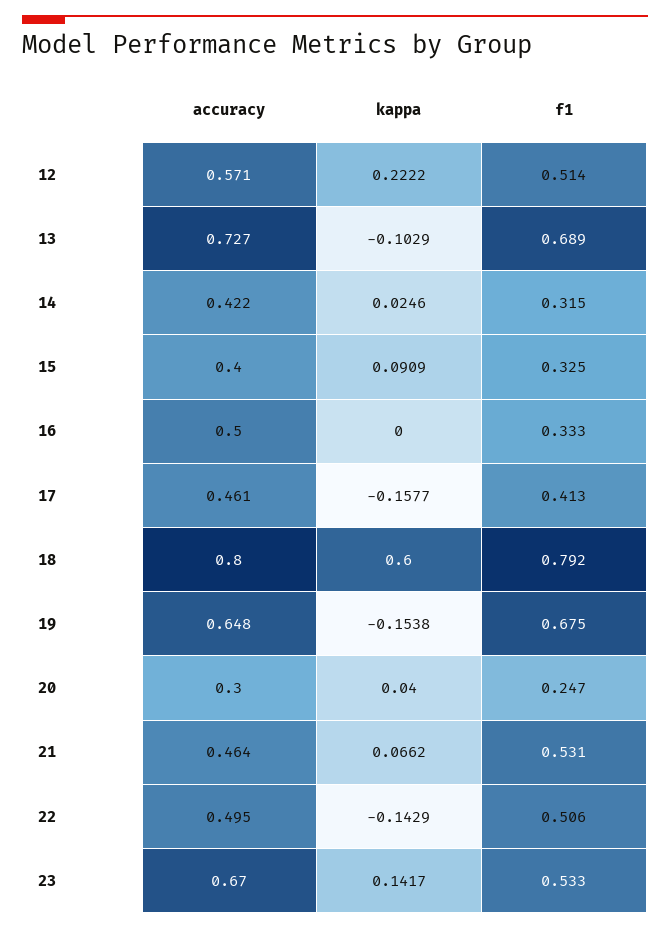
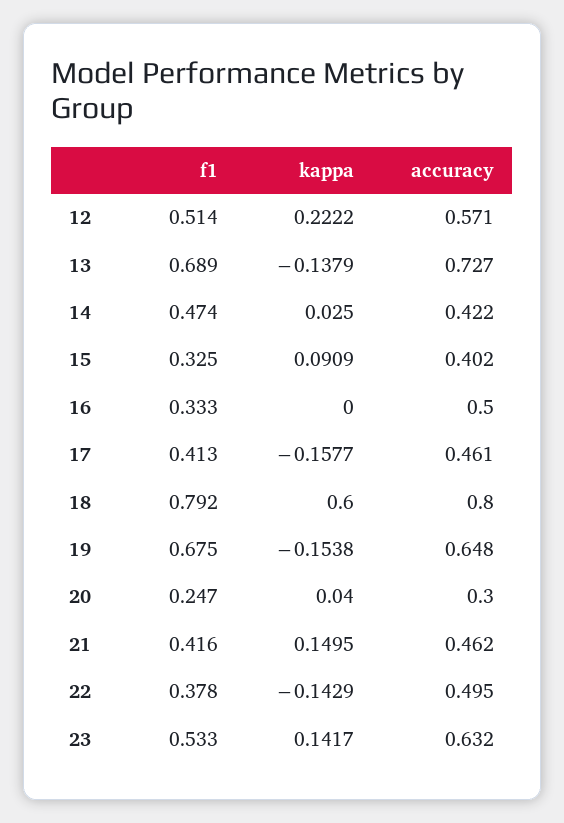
kappa, 13: -0.1029 -> -0.1379
kappa, 14: 0.0246 -> 0.025
f1, 14: 0.315 -> 0.474
accuracy, 15: 0.4 -> 0.402
accuracy, 21: 0.464 -> 0.462
kappa, 21: 0.0662 -> 0.1495
f1, 21: 0.531 -> 0.416
f1, 22: 0.506 -> 0.378
accuracy, 23: 0.67 -> 0.632

